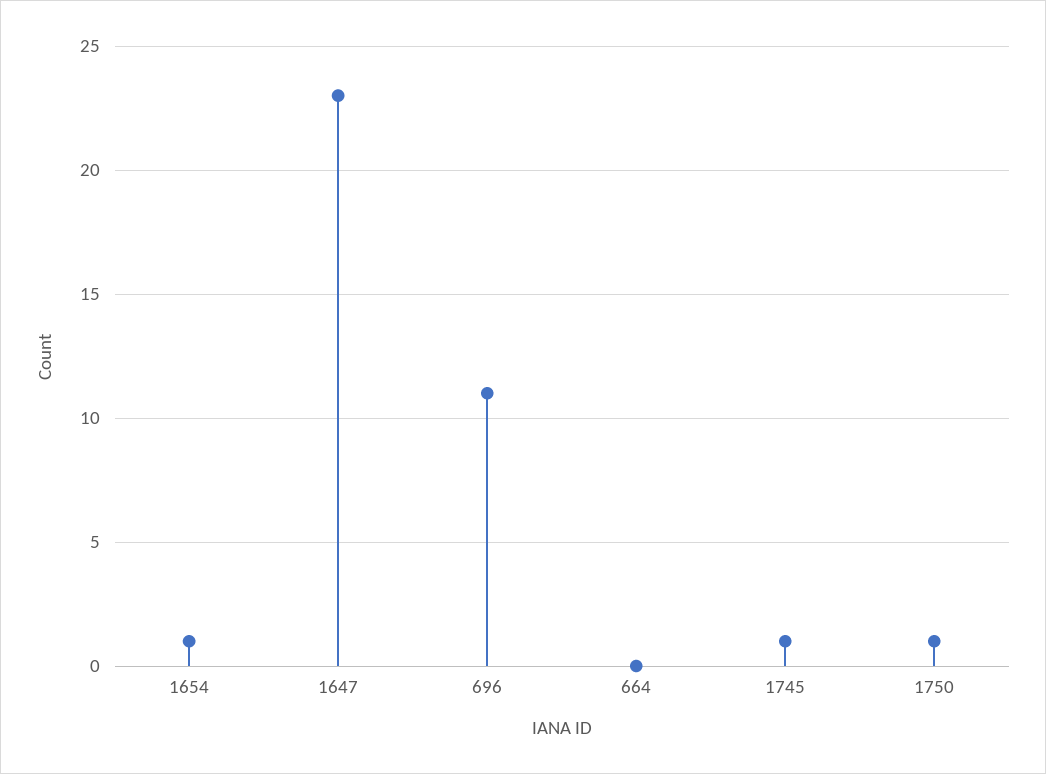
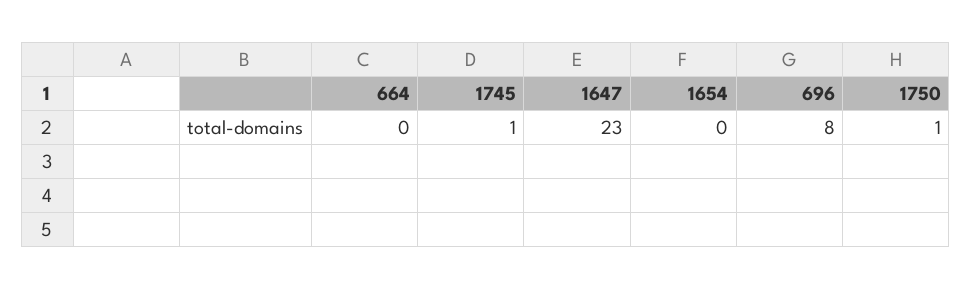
1654: 1 -> 0
696: 11 -> 8

